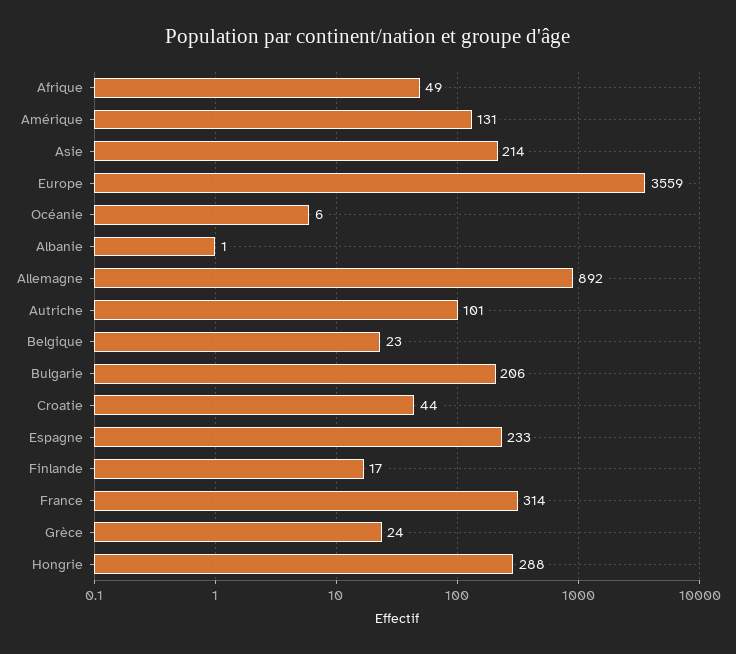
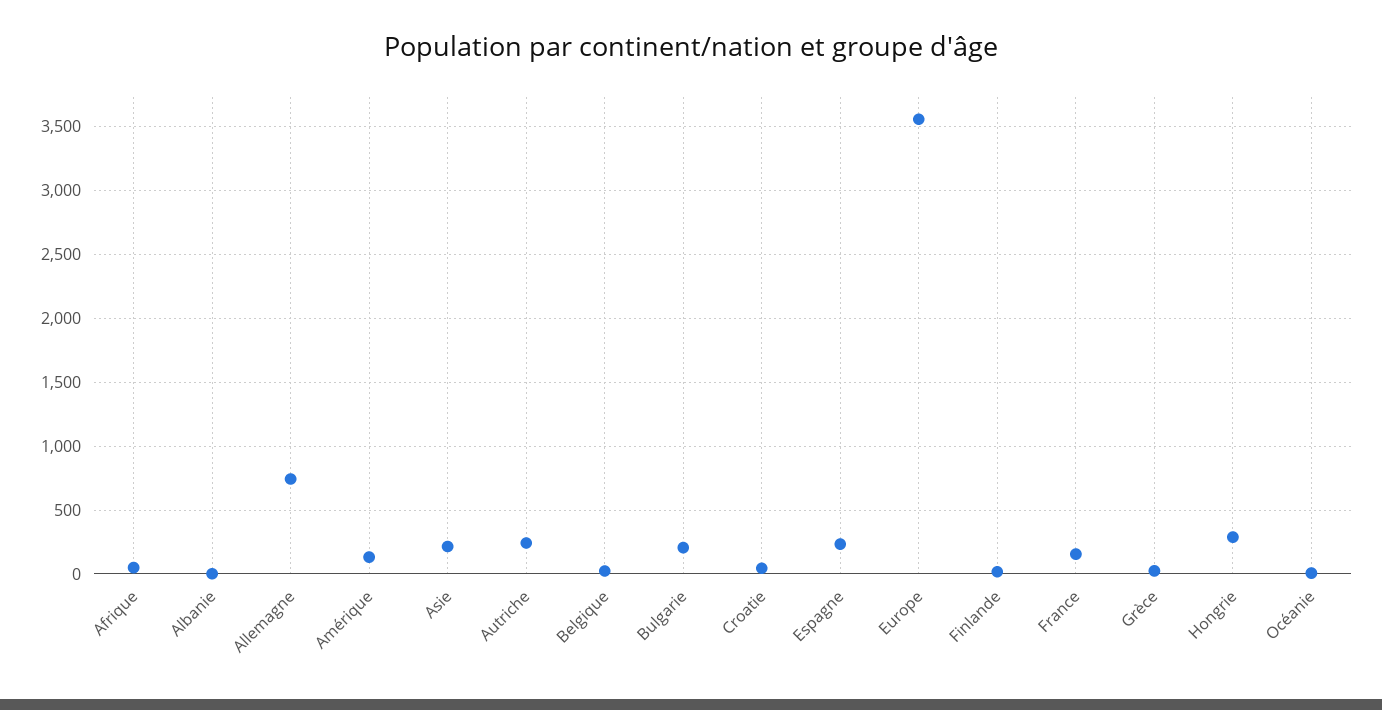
Allemagne: 892 -> 750
Autriche: 101 -> 250
France: 314 -> 150

